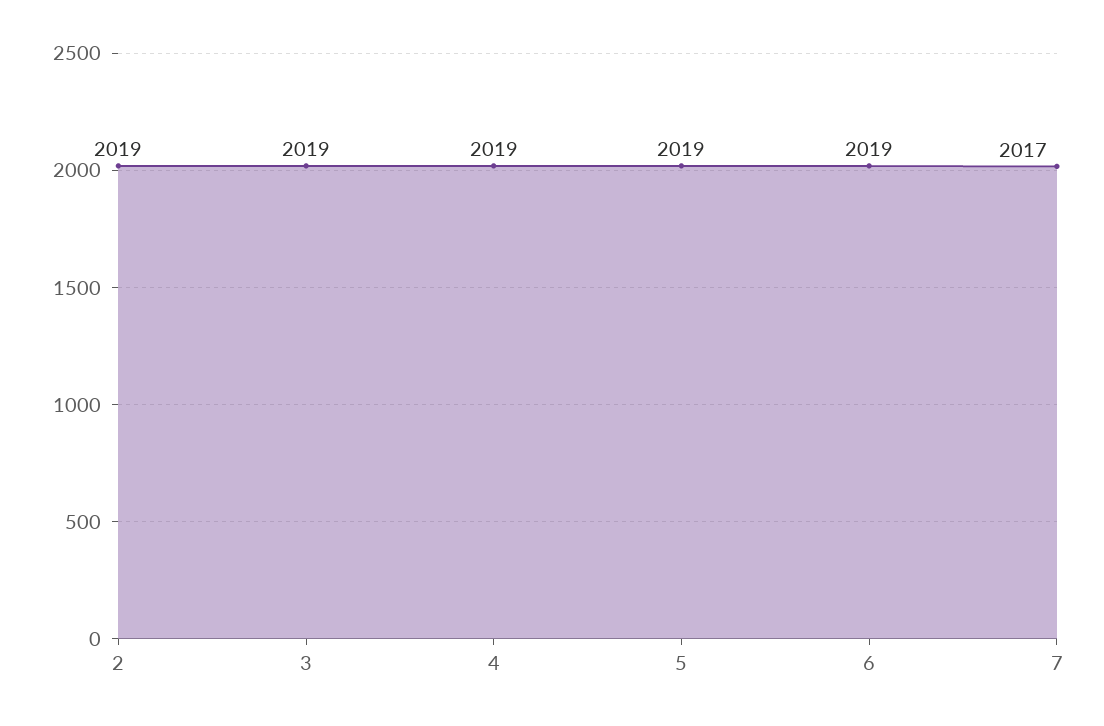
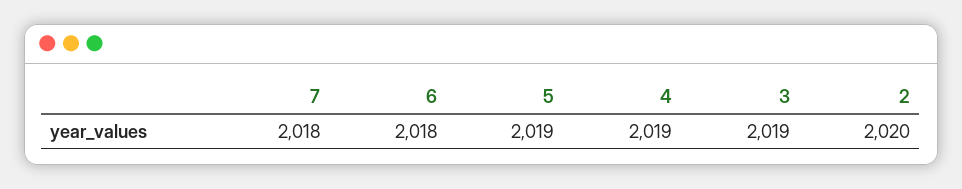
2: 2019 -> 2020
6: 2019 -> 2018
7: 2017 -> 2018

